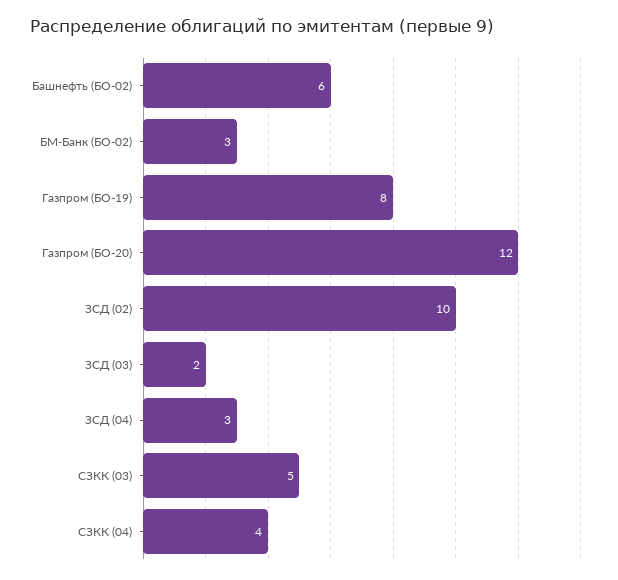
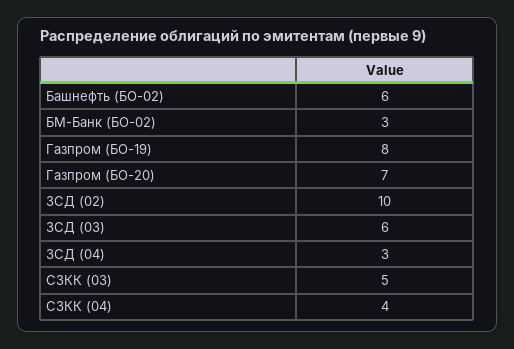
Газпром (БО-20): 12 -> 7
ЗСД (03): 2 -> 6

